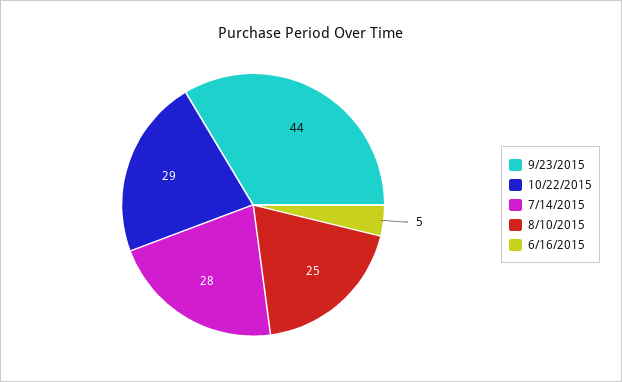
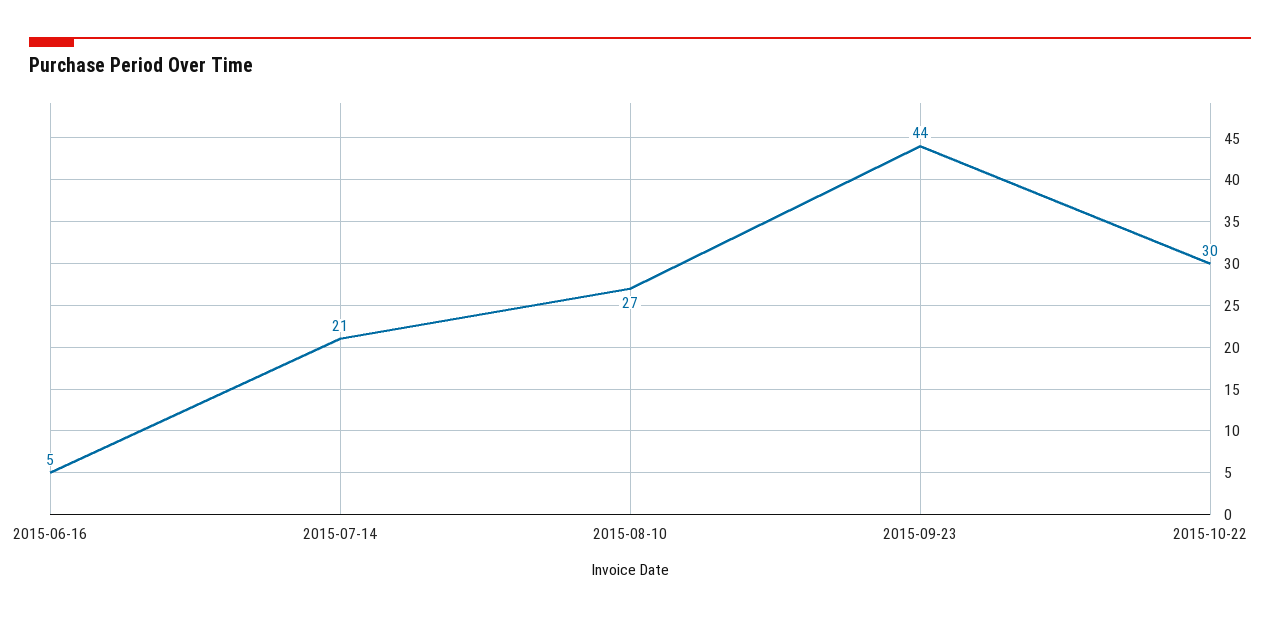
10/22/2015: 29 -> 30
7/14/2015: 28 -> 21
8/10/2015: 25 -> 27

